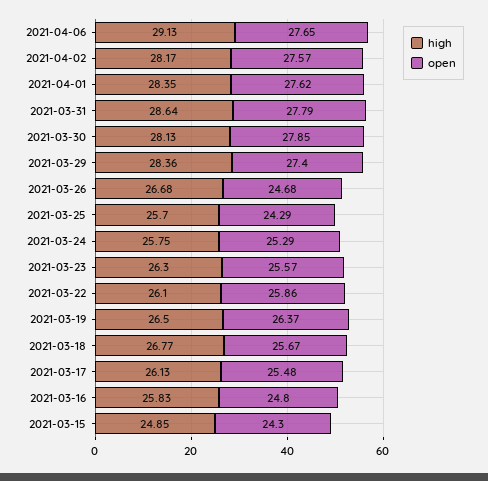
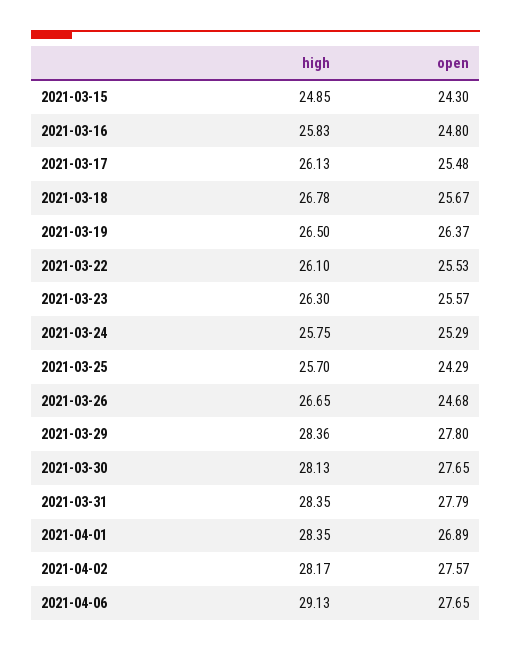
open, 2021-04-01: 27.62 -> 26.89
high, 2021-03-31: 28.64 -> 28.35
open, 2021-03-30: 27.85 -> 27.65
open, 2021-03-29: 27.4 -> 27.8
high, 2021-03-26: 26.68 -> 26.65
open, 2021-03-22: 25.86 -> 25.53
high, 2021-03-18: 26.77 -> 26.78

